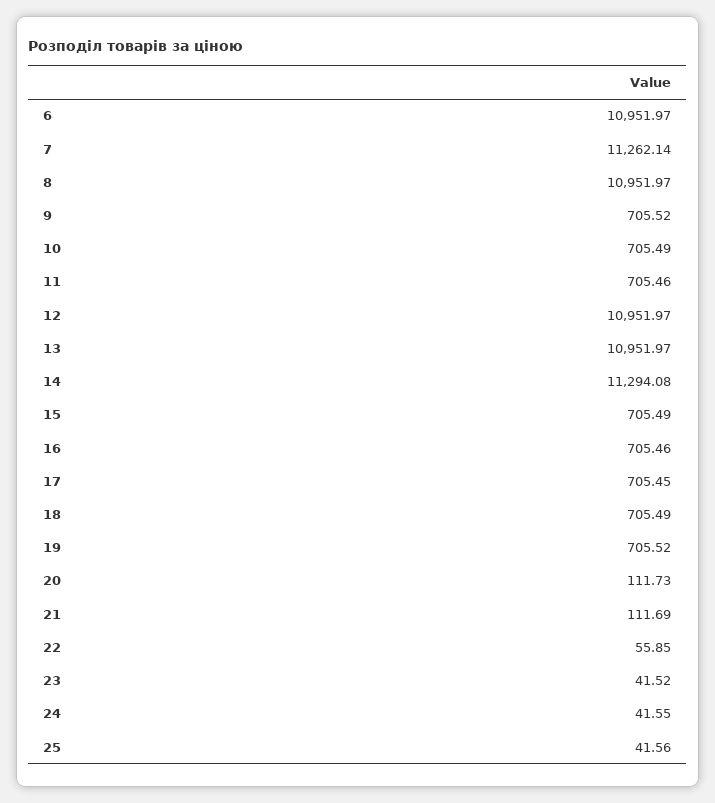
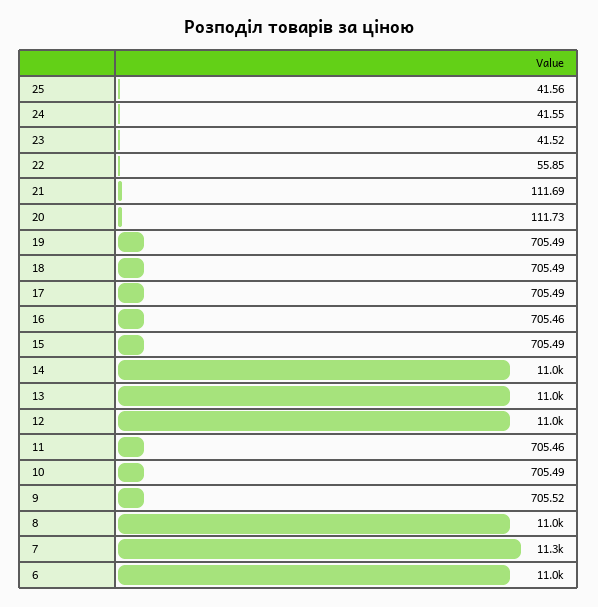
14: 11294.08 -> 11000
17: 705.45 -> 705.49
19: 705.52 -> 705.49

